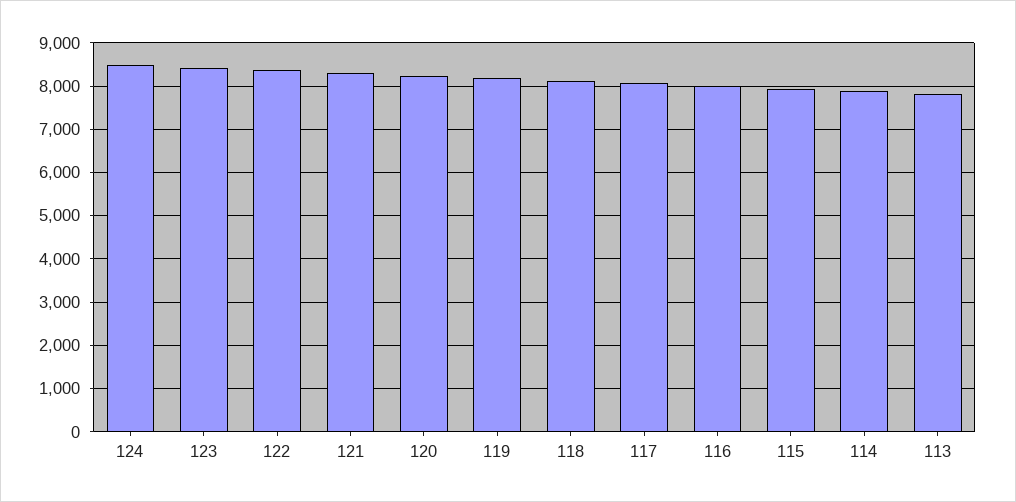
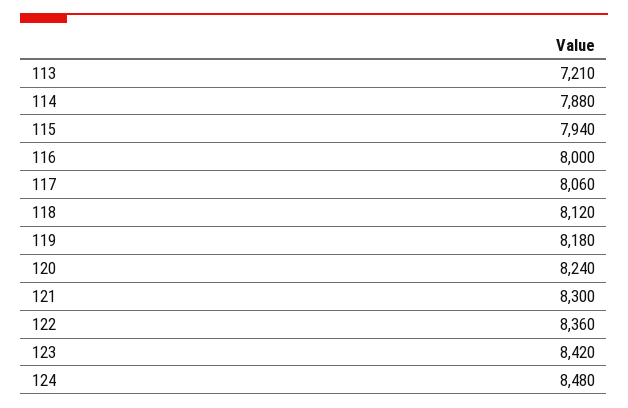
113: 7800 -> 7210

